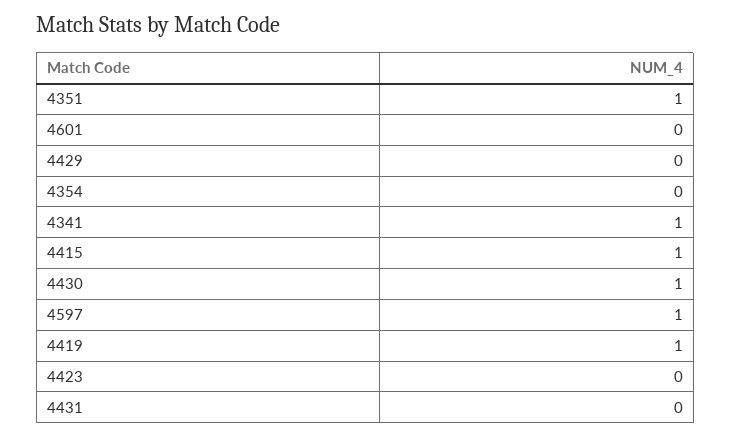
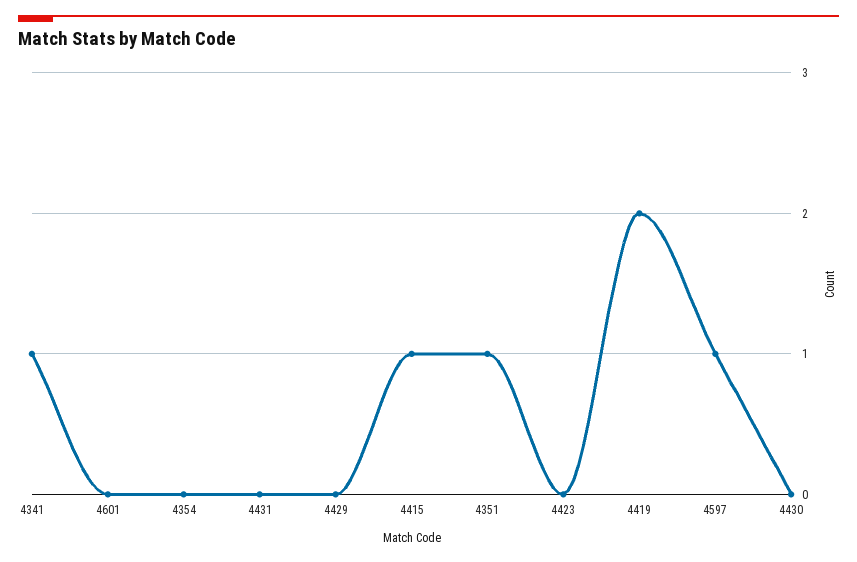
4430: 1 -> 0
4419: 1 -> 2

